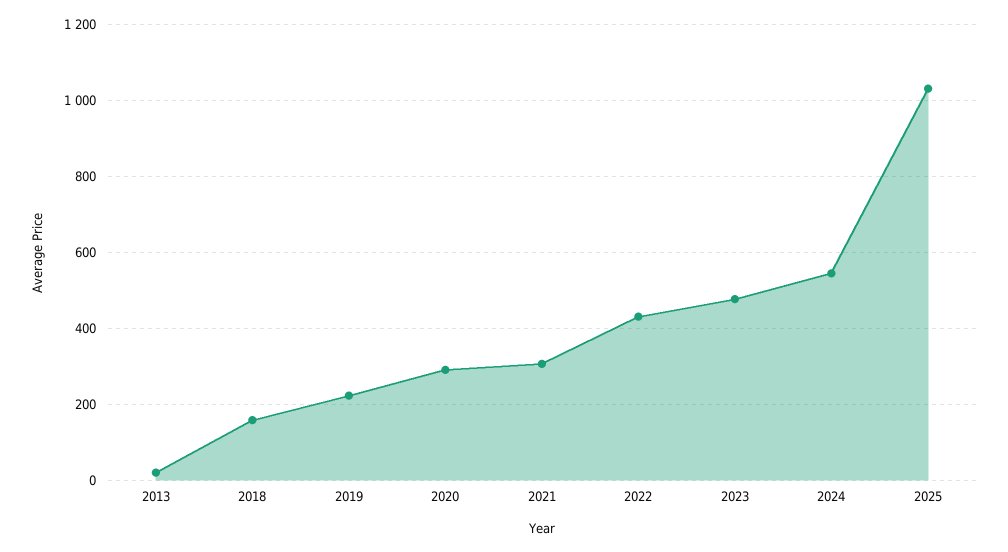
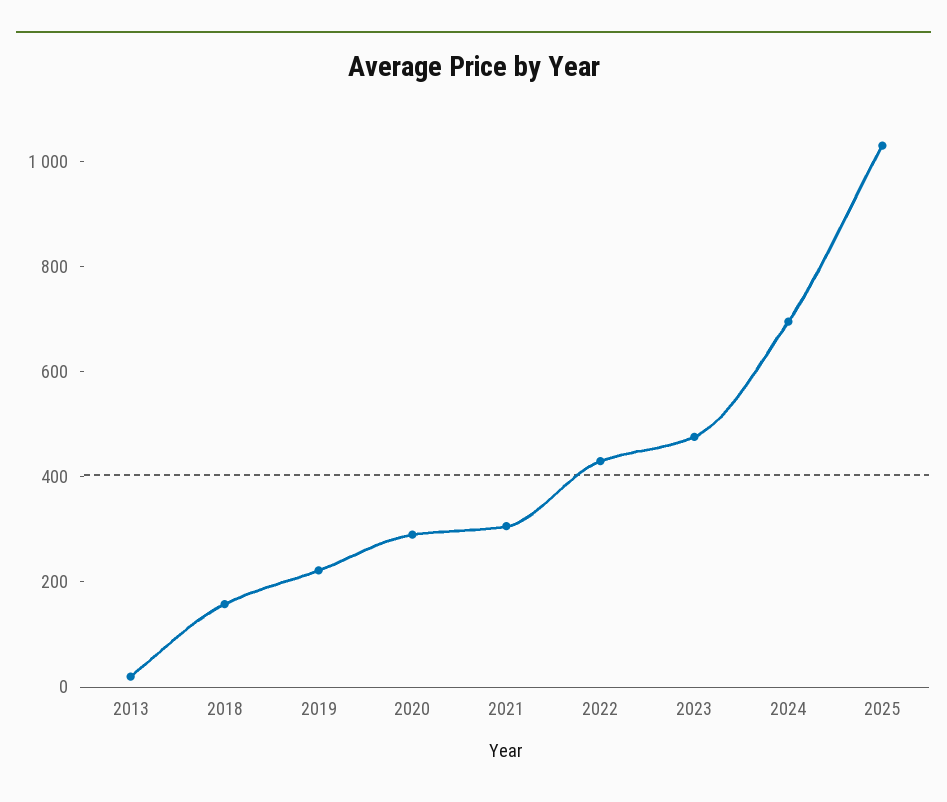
2024: 540 -> 700

